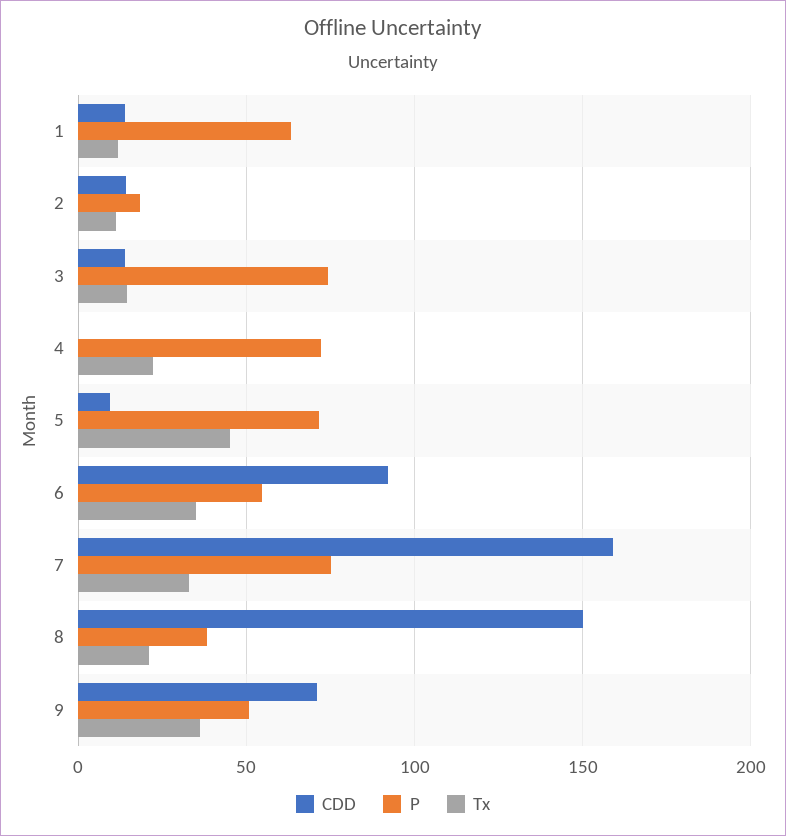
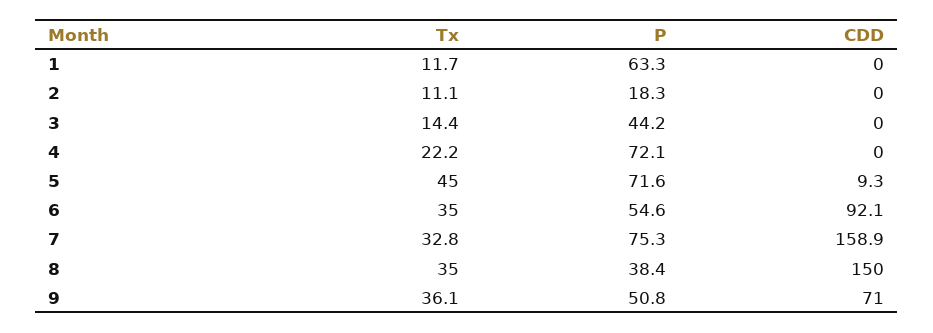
CDD, 1: 15 -> 0
CDD, 2: 15 -> 0
CDD, 3: 15 -> 0
P, 3: 75 -> 44.2
Tx, 8: 20 -> 35

